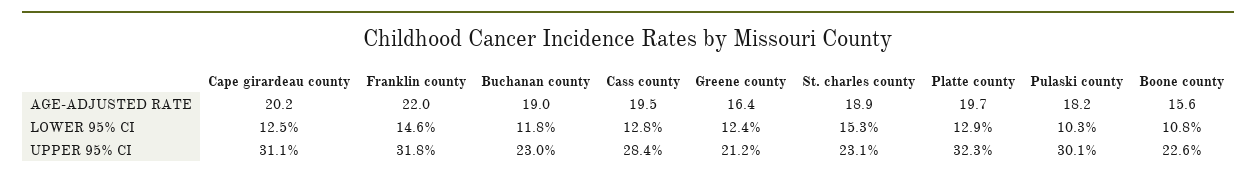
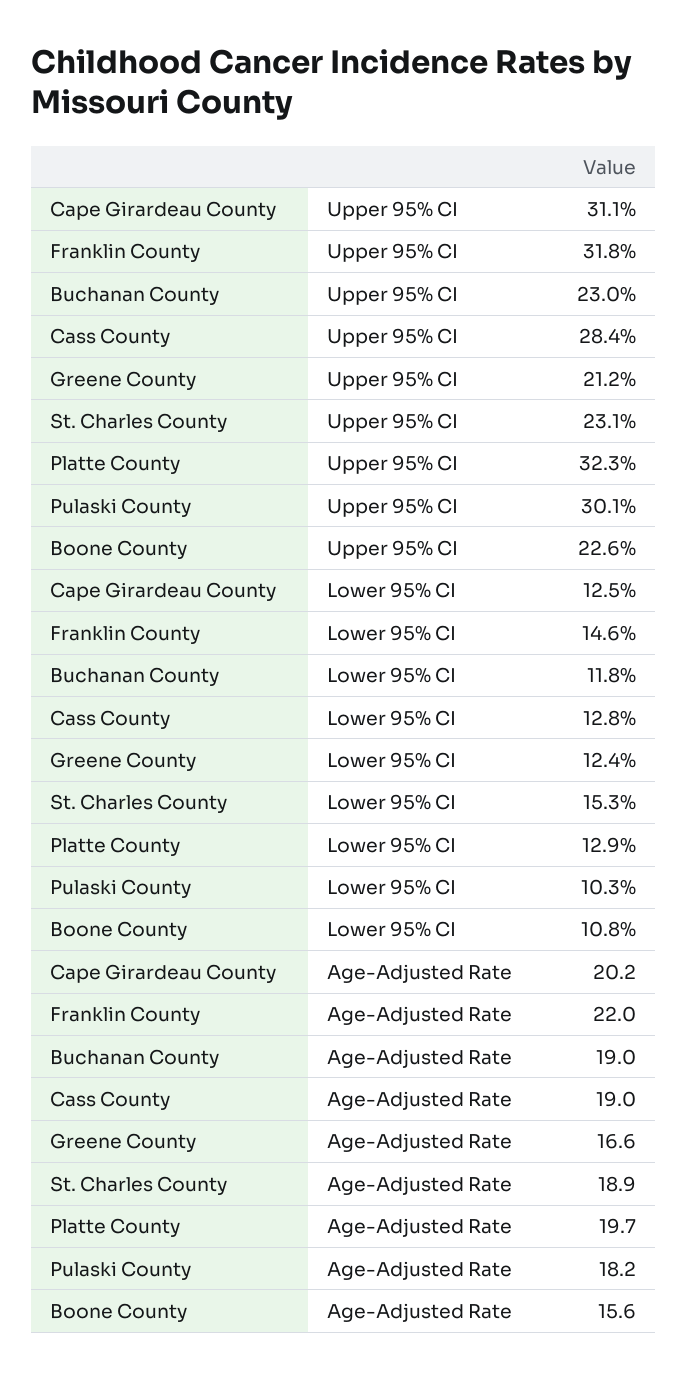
Cass county, AGE-ADJUSTED RATE: 19.5 -> 19
Greene county, AGE-ADJUSTED RATE: 16.4 -> 16.6

